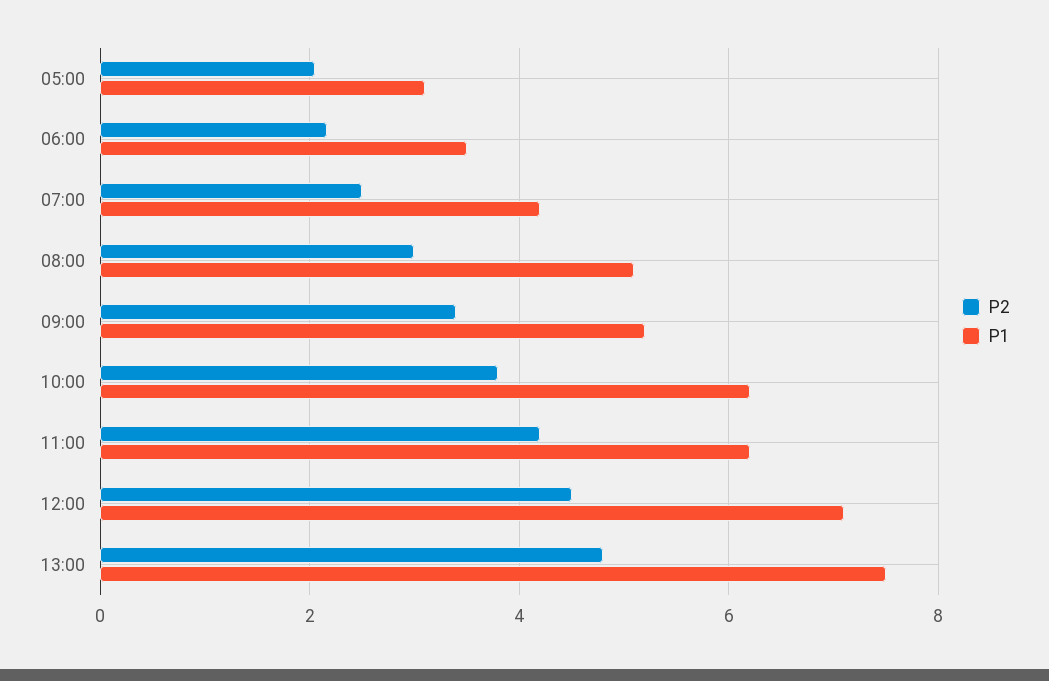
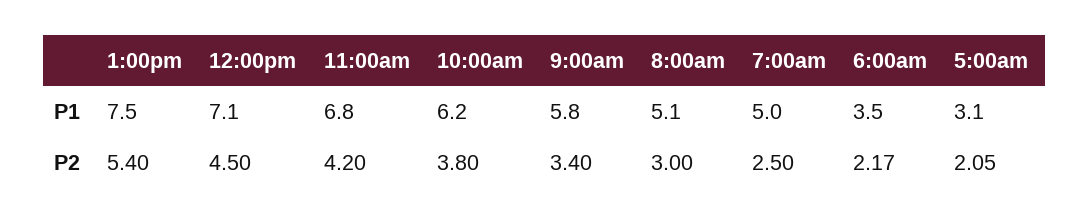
P1, 07:00: 4.2 -> 5
P1, 09:00: 5.2 -> 5.8
P1, 11:00: 6.2 -> 6.8
P2, 13:00: 4.8 -> 5.4

